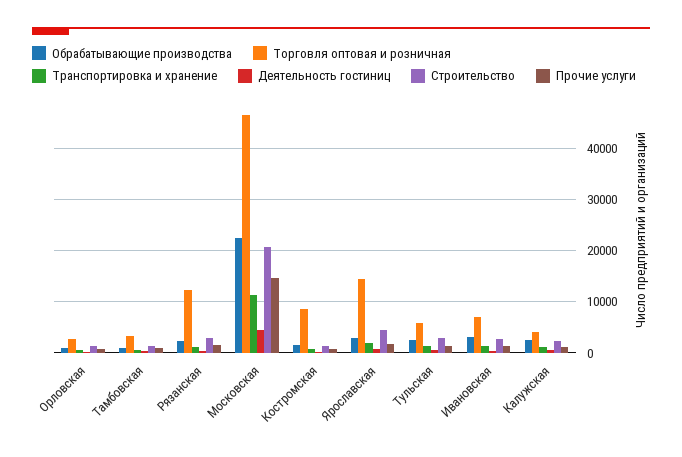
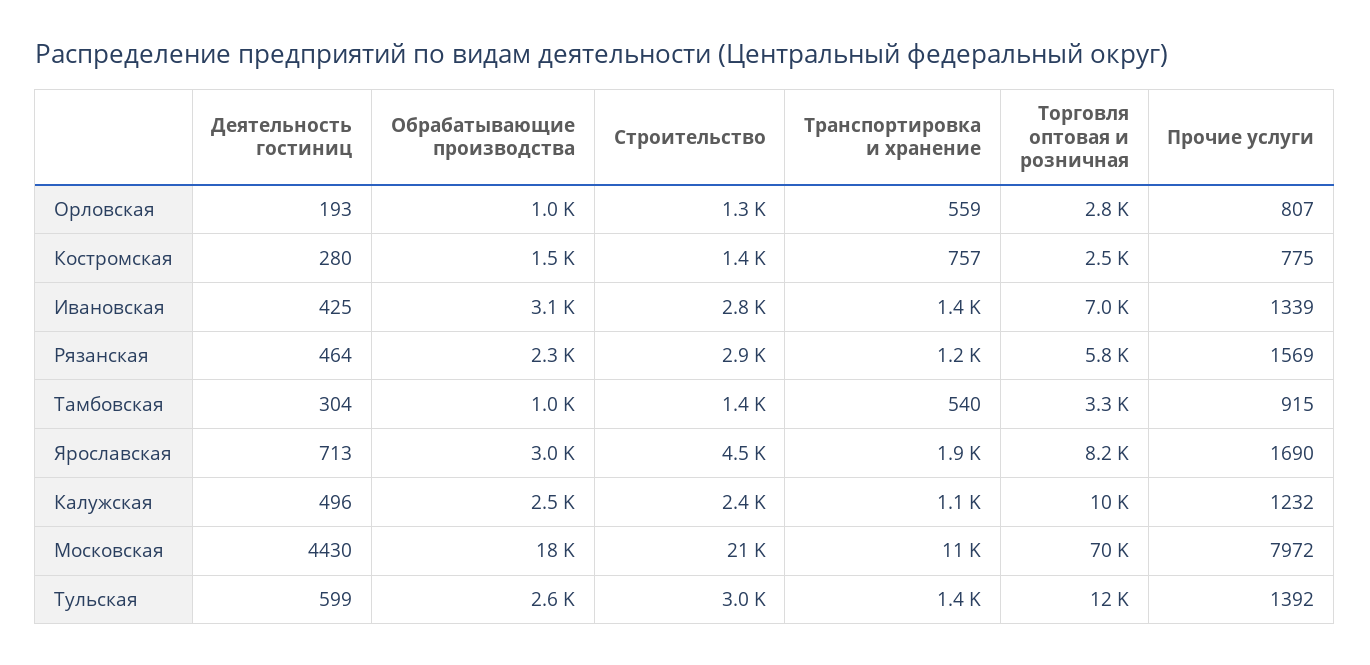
Торговля оптовая и розничная, Рязанская: 12000 -> 5800
Обрабатывающие производства, Московская: 22000 -> 18000
Торговля оптовая и розничная, Московская: 46000 -> 70000
Прочие услуги, Московская: 14000 -> 7972
Торговля оптовая и розничная, Костромская: 8000 -> 2500
Торговля оптовая и розничная, Ярославская: 14000 -> 8200
Торговля оптовая и розничная, Тульская: 6000 -> 12000
Торговля оптовая и розничная, Калужская: 4000 -> 10000

